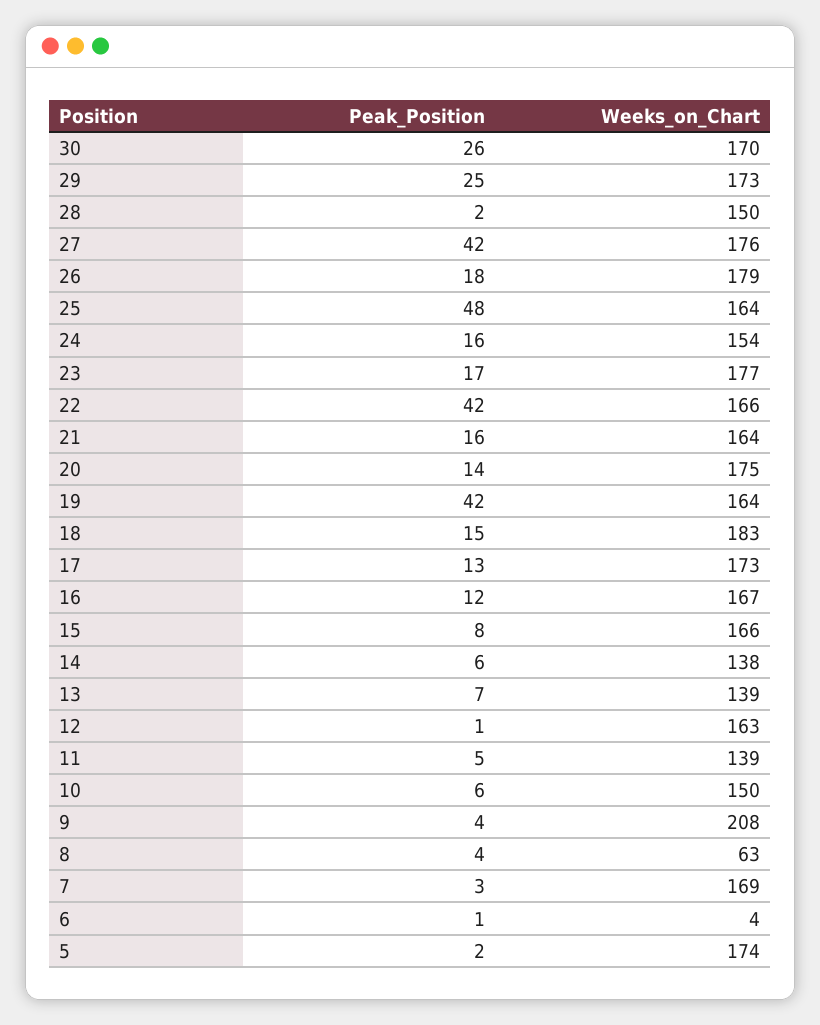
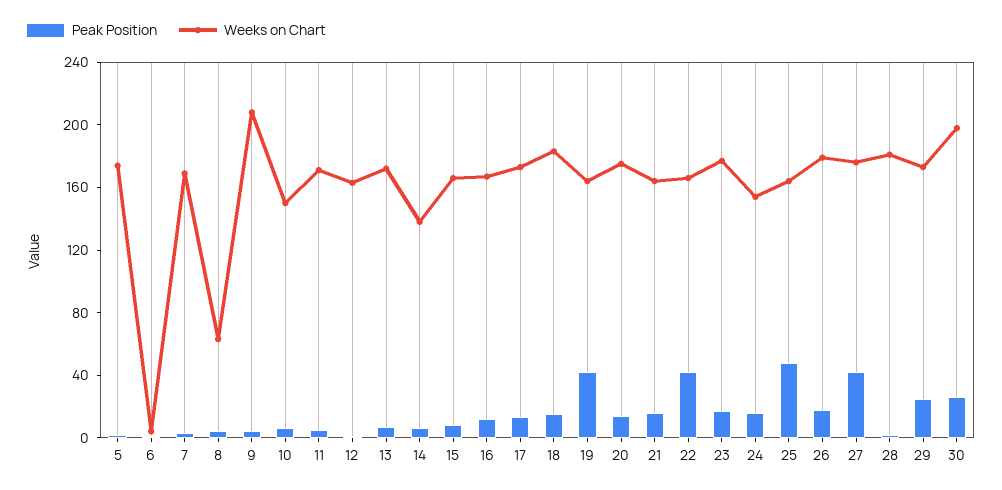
Weeks_on_Chart, 30: 170 -> 200
Weeks_on_Chart, 28: 150 -> 180
Weeks_on_Chart, 13: 139 -> 170
Weeks_on_Chart, 11: 139 -> 170

